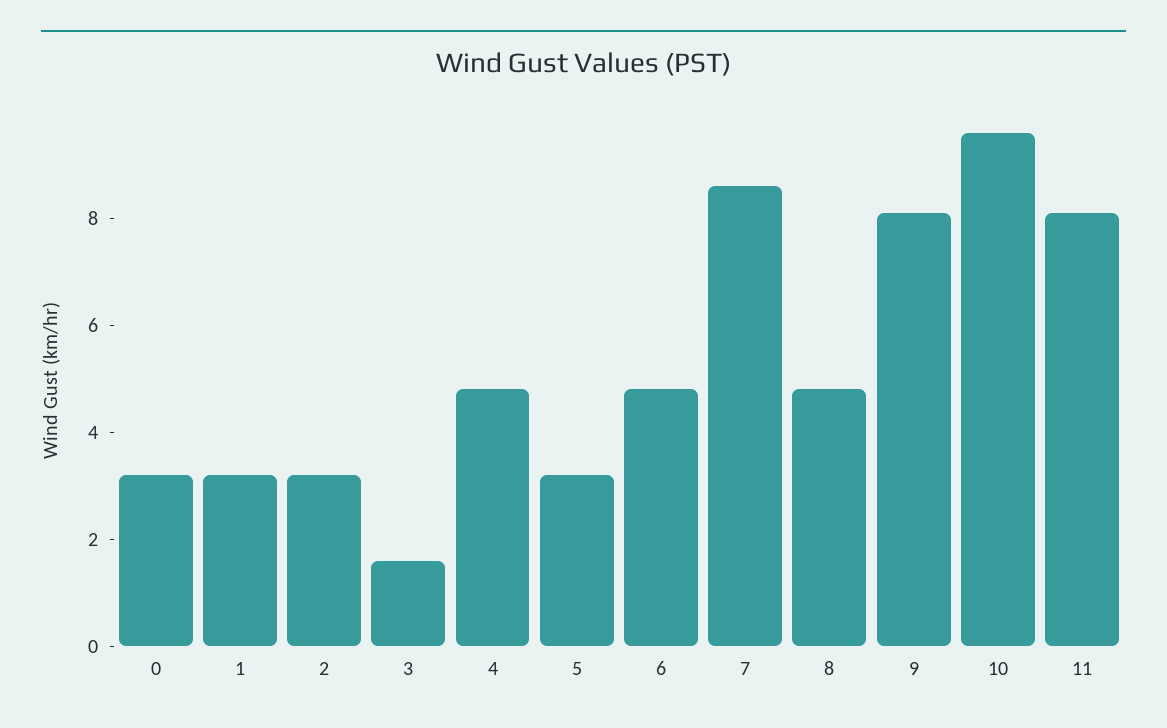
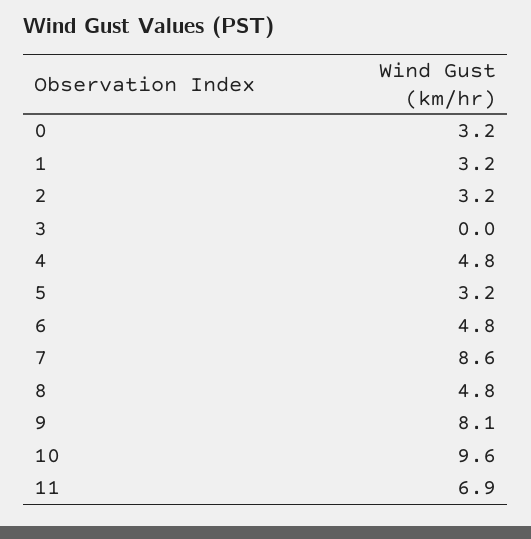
3: 1.5 -> 0
11: 8 -> 6.9

